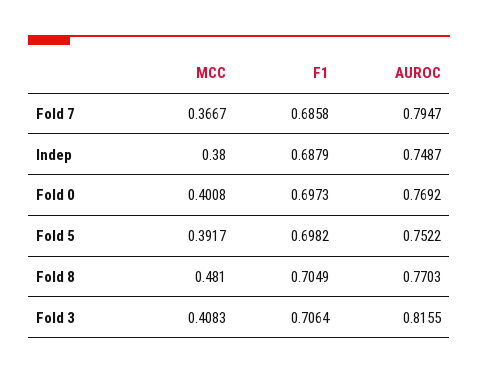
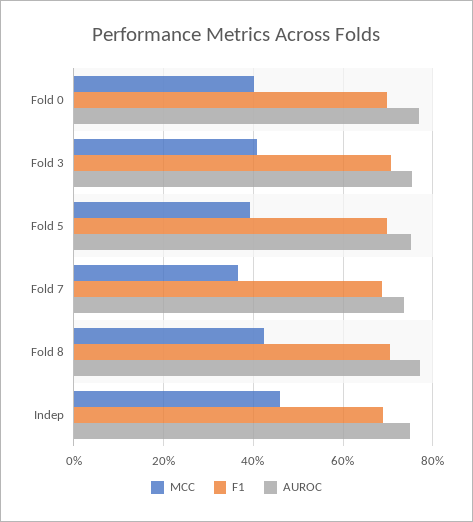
AUROC, Fold 7: 0.7947 -> 0.74
MCC, Indep: 0.38 -> 0.46
MCC, Fold 8: 0.481 -> 0.42
AUROC, Fold 3: 0.8155 -> 0.76

